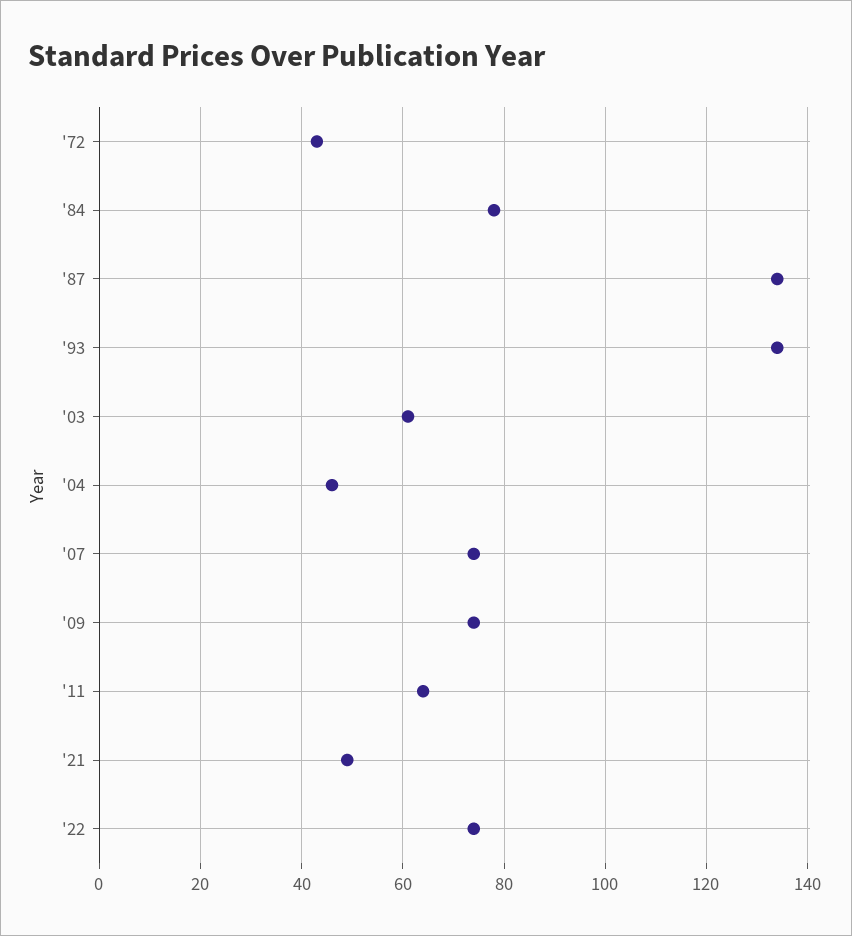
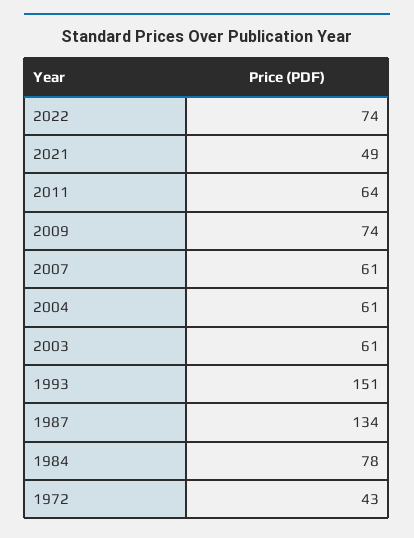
'93: 135 -> 151
'04: 45 -> 61
'07: 75 -> 61

